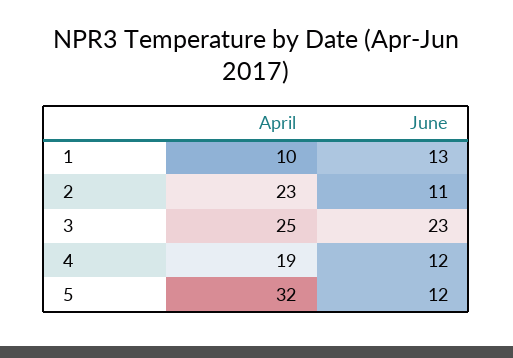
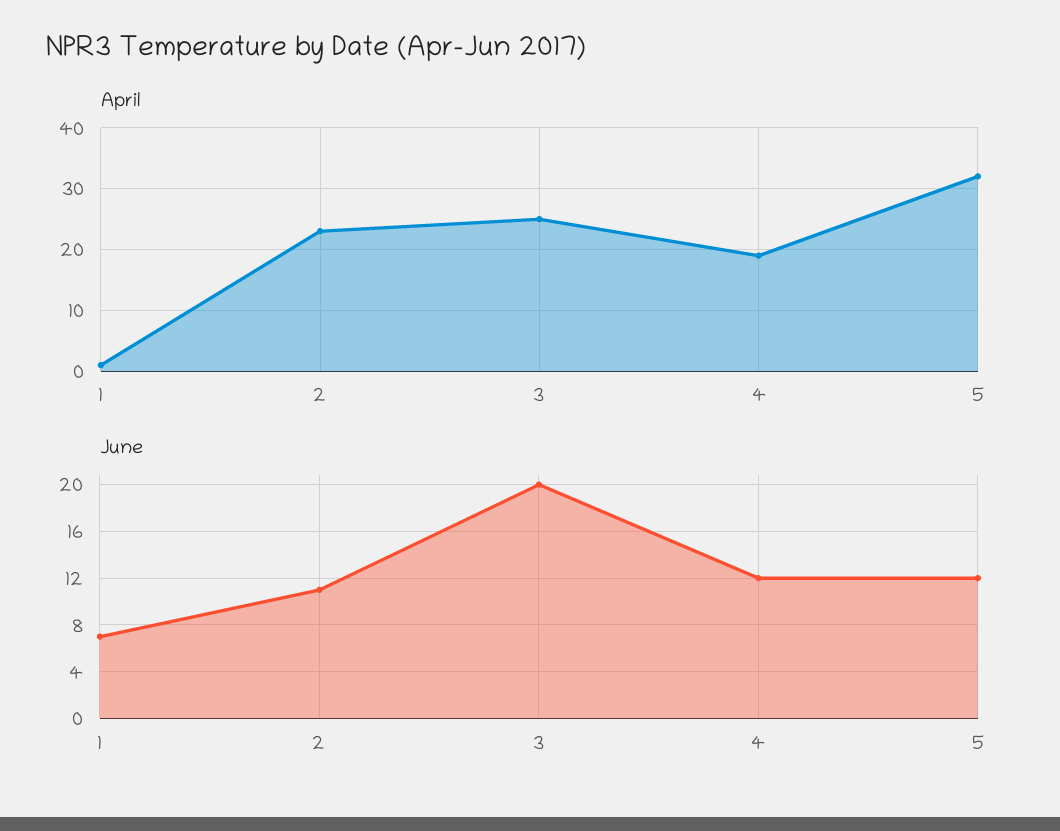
April, 1: 10 -> 1
June, 1: 13 -> 7
June, 3: 23 -> 20

